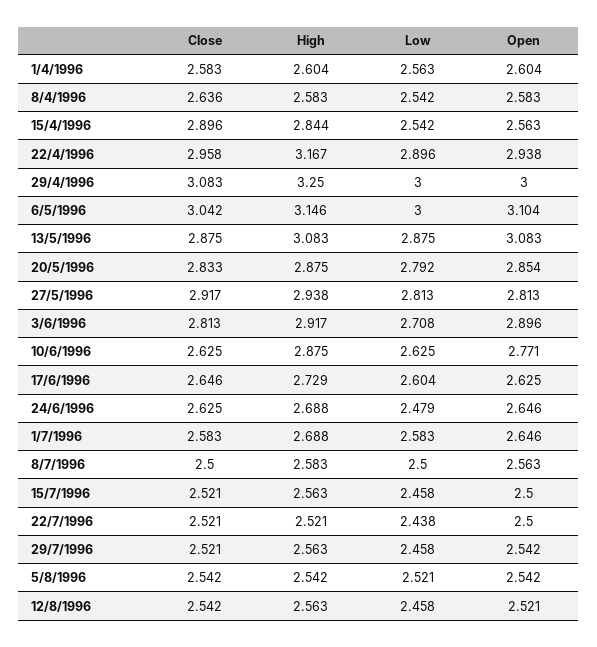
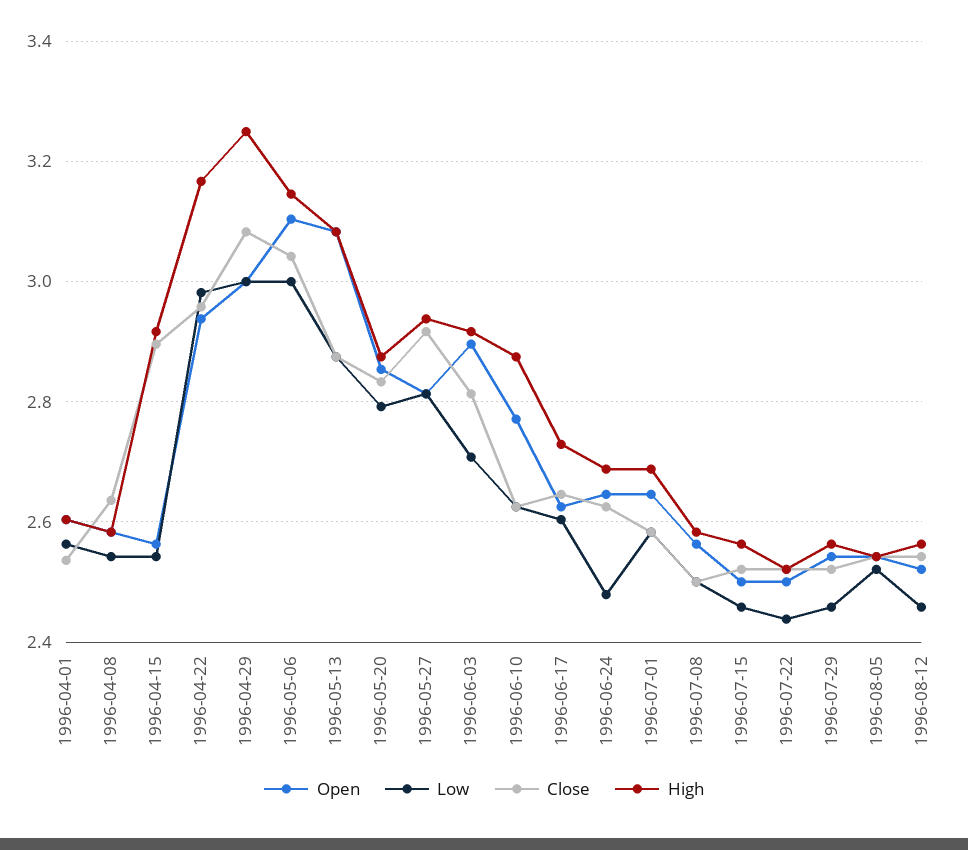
Close, 1/4/1996: 2.583 -> 2.54
High, 15/4/1996: 2.844 -> 2.92
Low, 22/4/1996: 2.896 -> 2.98

